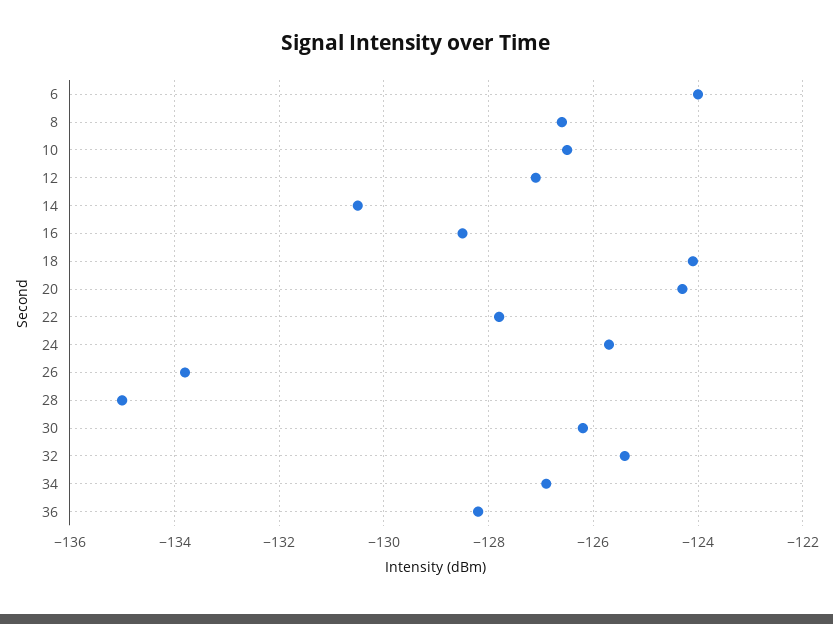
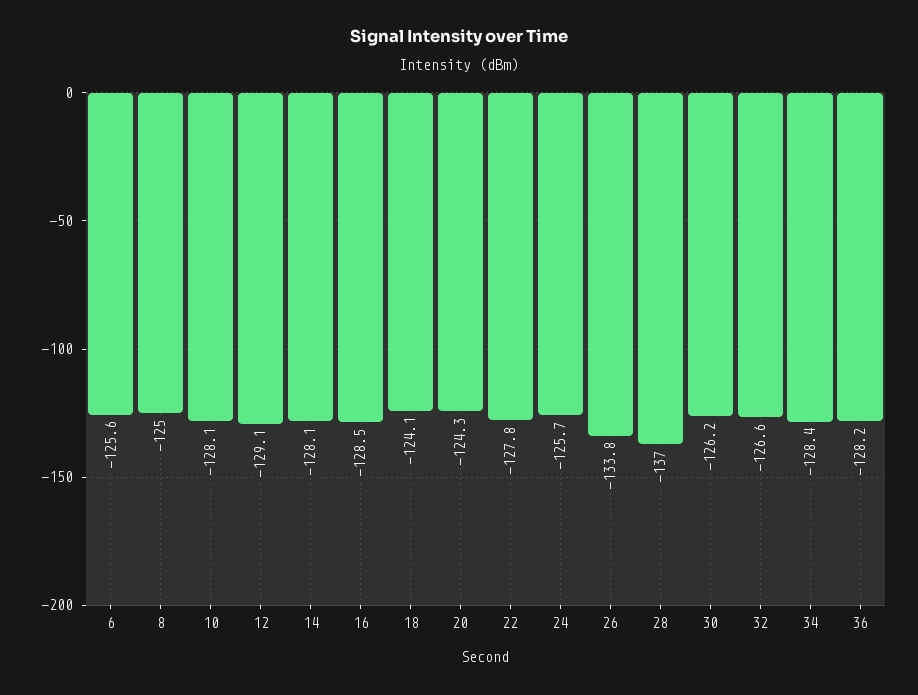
6: -124 -> -125.6
8: -126.5 -> -125
10: -126.5 -> -128.1
12: -127 -> -129.1
14: -130.5 -> -128.1
28: -135 -> -137
32: -125.5 -> -126.6
34: -127 -> -128.4

